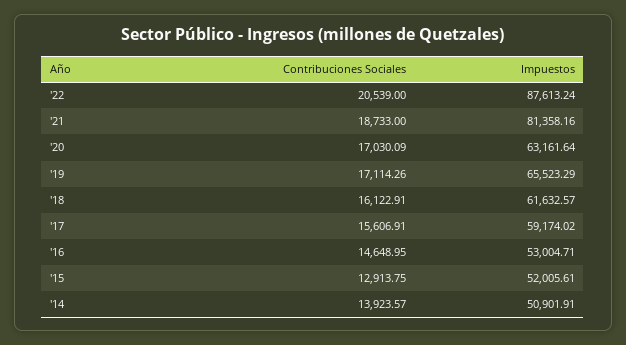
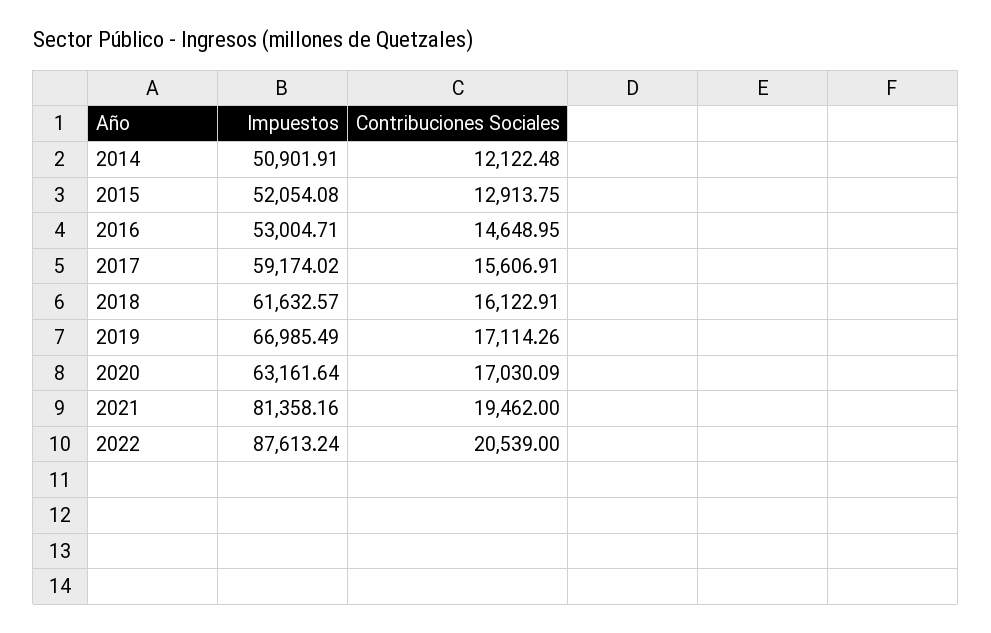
Contribuciones Sociales, '21: 18733 -> 19462
Impuestos, '19: 65523.29 -> 66985.49
Impuestos, '15: 52005.61 -> 52054.08
Contribuciones Sociales, '14: 13923.57 -> 12122.48

